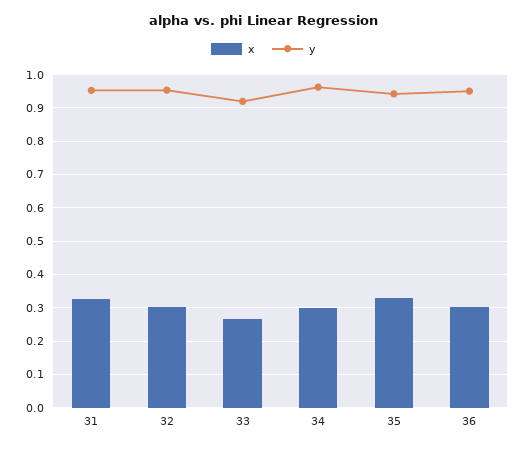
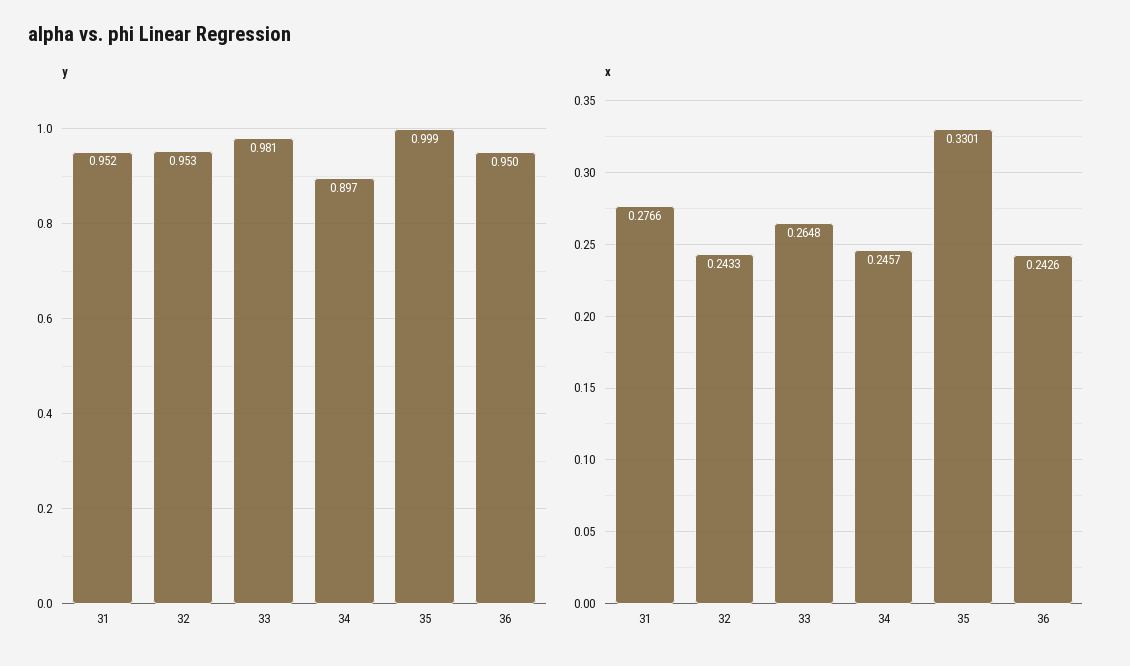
x, 31: 0.32 -> 0.2766
x, 32: 0.3 -> 0.2433
y, 33: 0.92 -> 0.981
x, 34: 0.3 -> 0.2457
y, 34: 0.96 -> 0.897
y, 35: 0.94 -> 0.999
x, 36: 0.3 -> 0.2426

